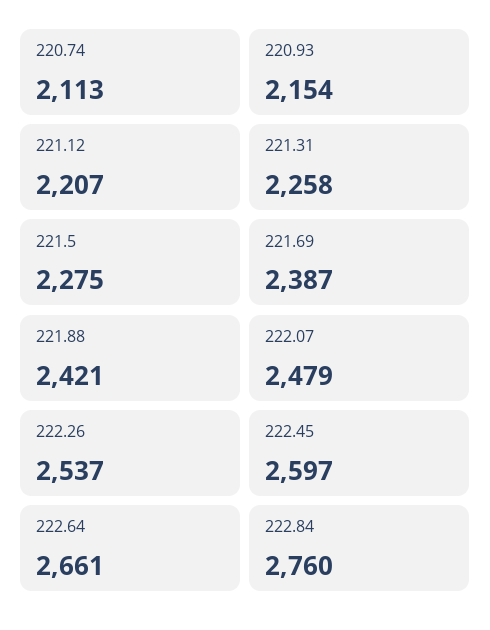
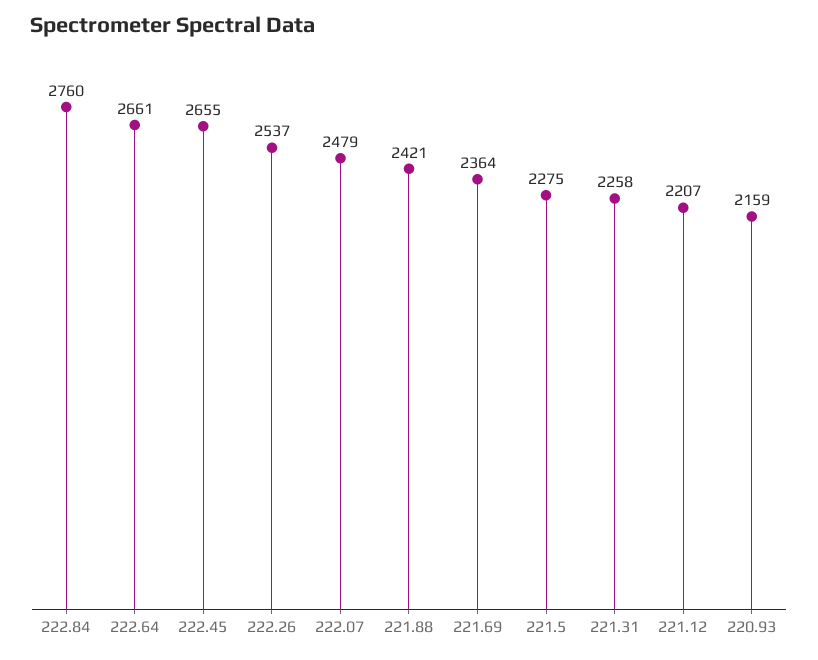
220.74: 2113 -> none
220.93: 2154 -> 2159
221.69: 2387 -> 2364
222.45: 2597 -> 2655

